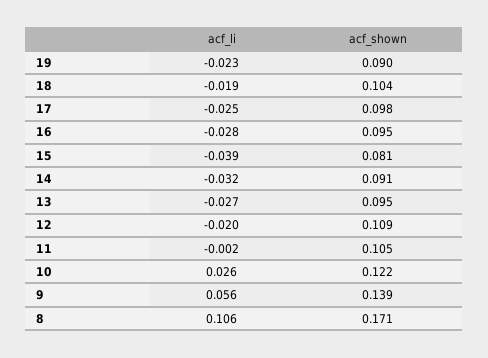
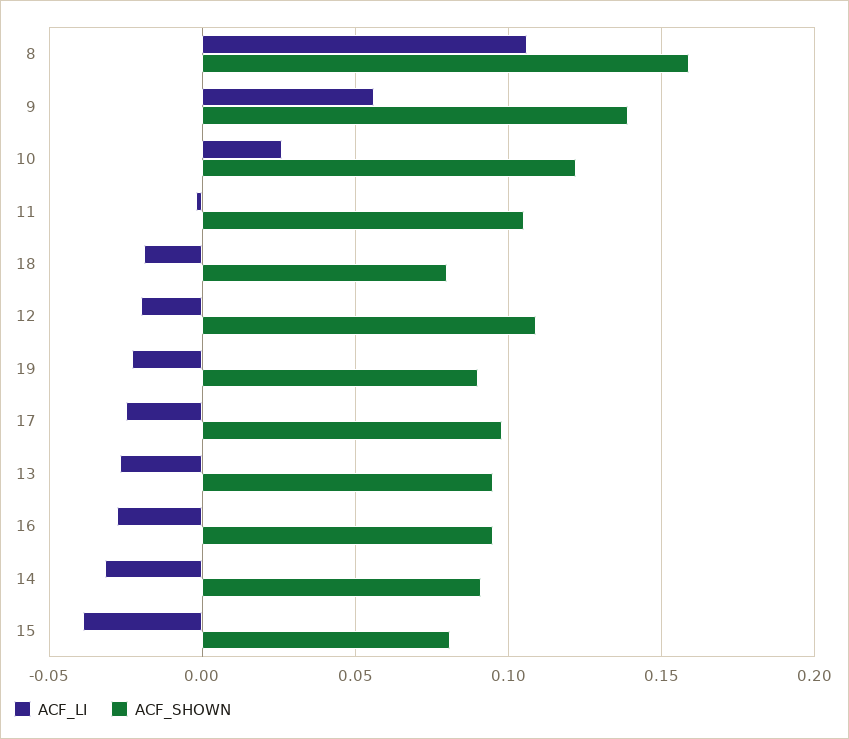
acf_shown, 18: 0.104 -> 0.08
acf_shown, 8: 0.171 -> 0.16

